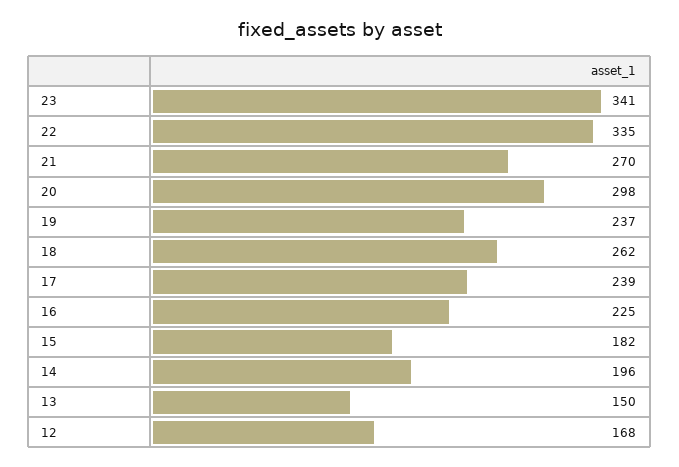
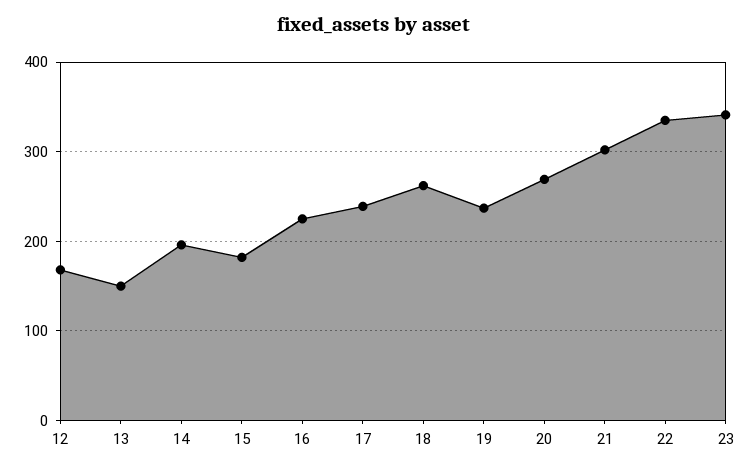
21: 270 -> 300
20: 298 -> 270

